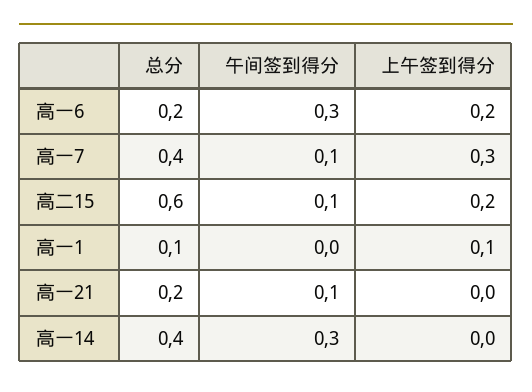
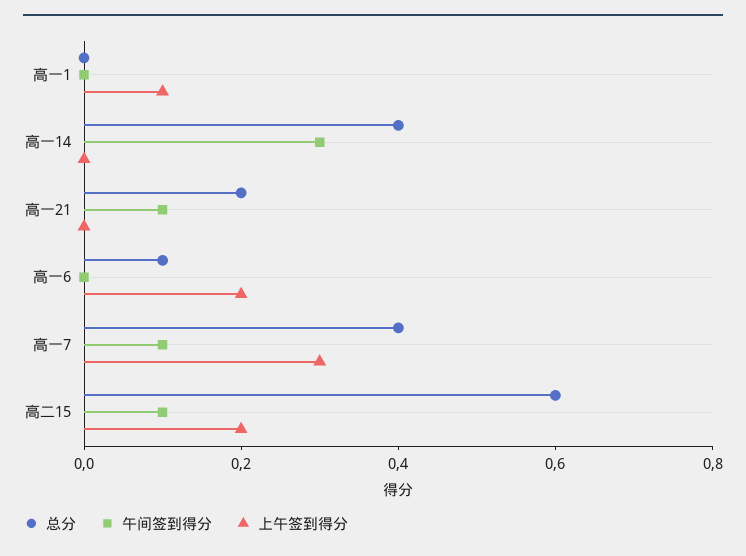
总分, 高一6: 0.2 -> 0.1
午间签到得分, 高一6: 0.3 -> 0
总分, 高一1: 0.1 -> 0

